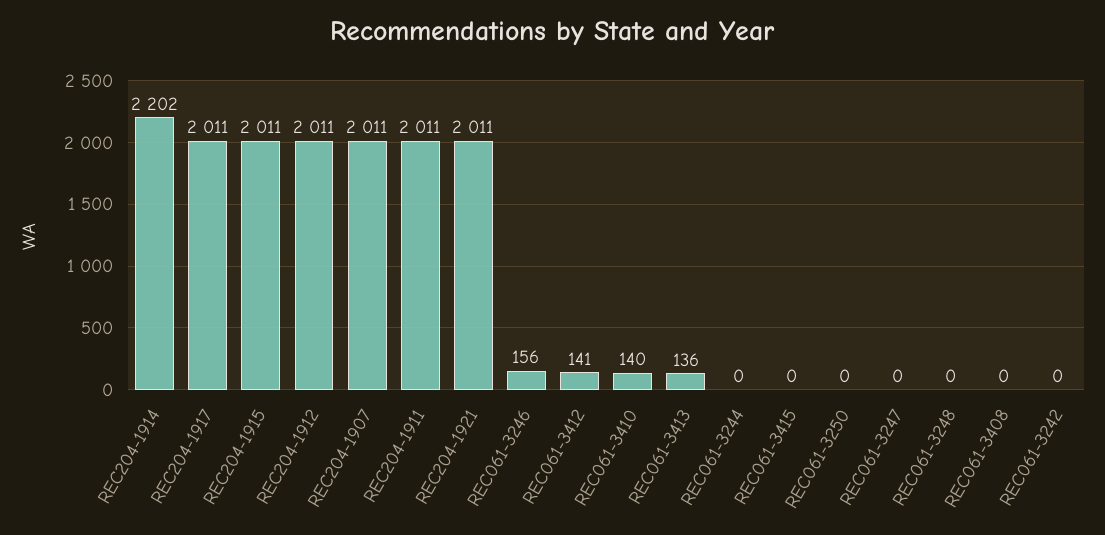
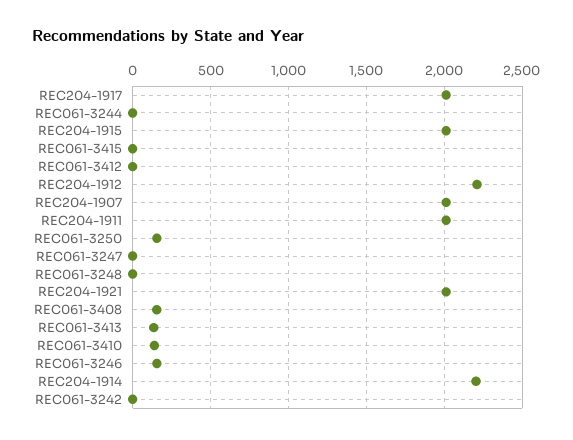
REC204-1912: 2011 -> 2200
REC061-3412: 141 -> 0
REC061-3250: 0 -> 150
REC061-3408: 0 -> 150

